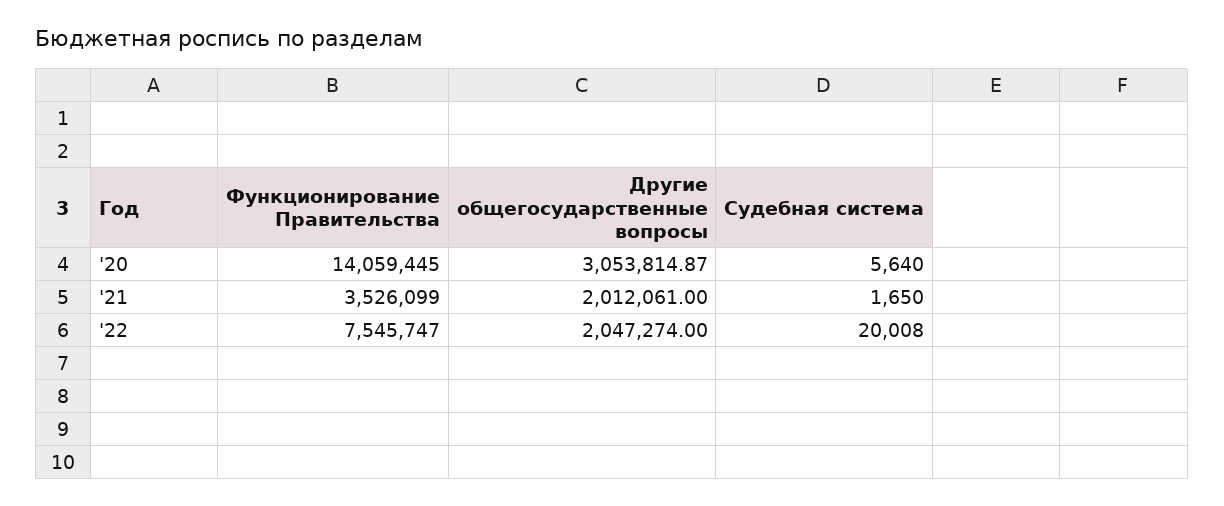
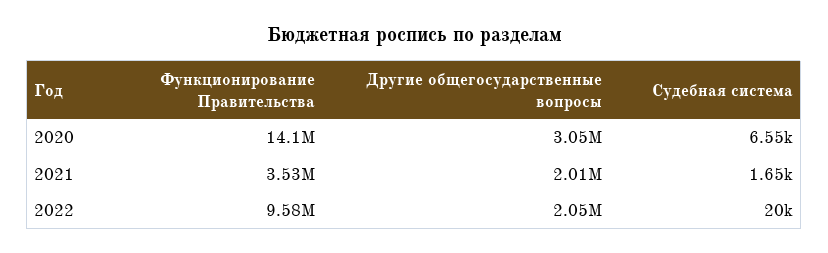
Судебная система, '20: 5640 -> 6550
Функционирование Правительства, '22: 7545747 -> 9580000

